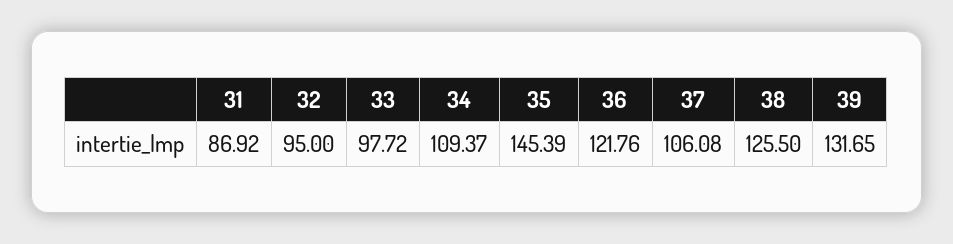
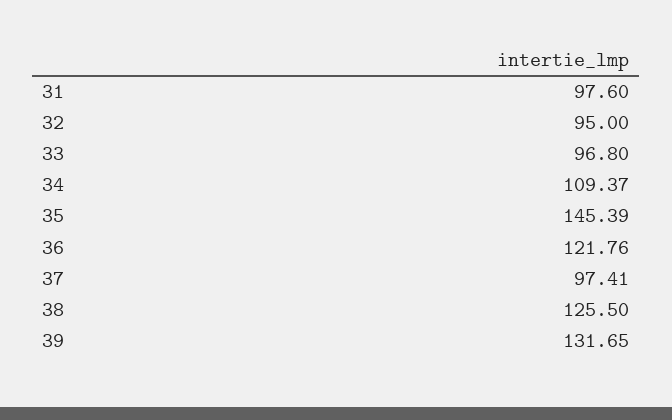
31: 86.92 -> 97.6
33: 97.72 -> 96.8
37: 106.08 -> 97.41

